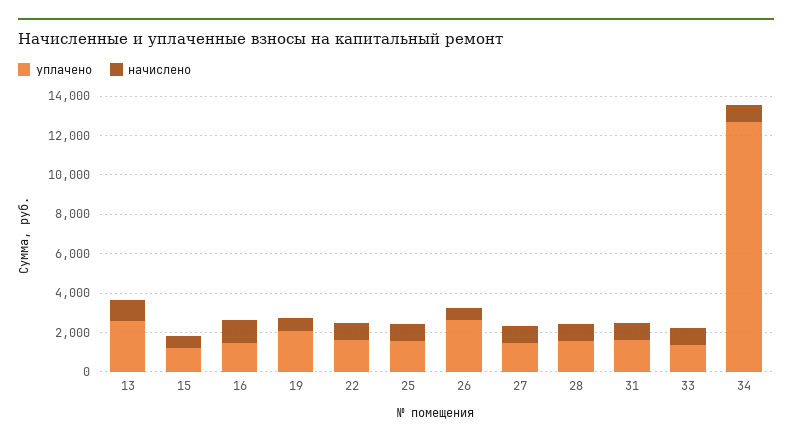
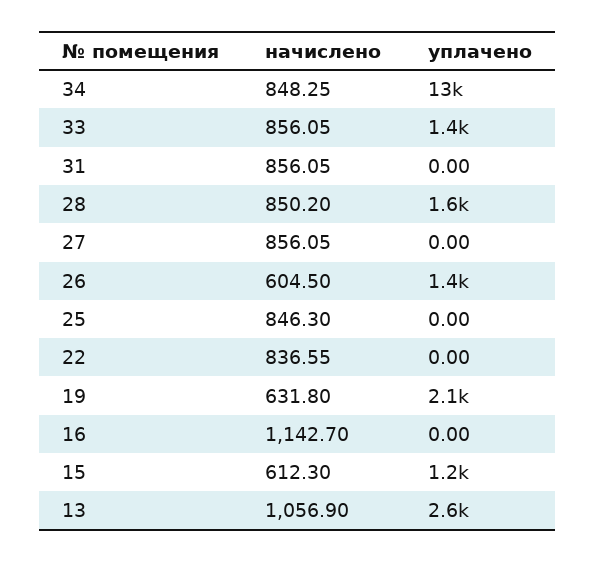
уплачено, 16: 1500 -> 0
уплачено, 22: 1500 -> 0
уплачено, 25: 1500 -> 0
уплачено, 26: 2500 -> 1400
уплачено, 27: 1500 -> 0
уплачено, 31: 1500 -> 0

